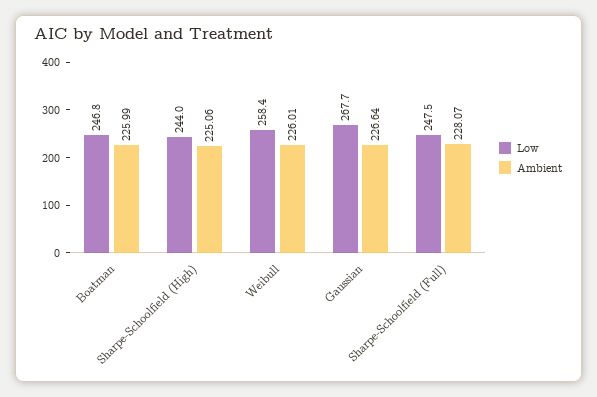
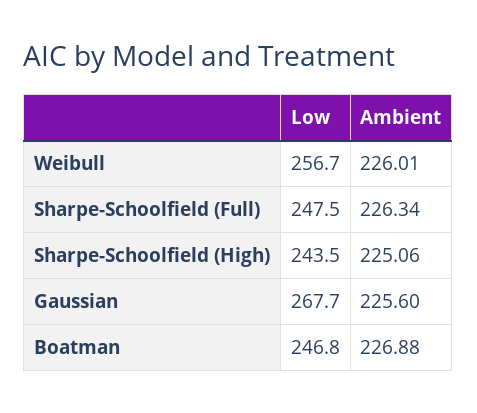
Ambient, Boatman: 225.99 -> 226.88
Low, Sharpe-Schoolfield (High): 244 -> 243.5
Low, Weibull: 258.4 -> 256.7
Ambient, Gaussian: 226.64 -> 225.6
Ambient, Sharpe-Schoolfield (Full): 228.07 -> 226.34

